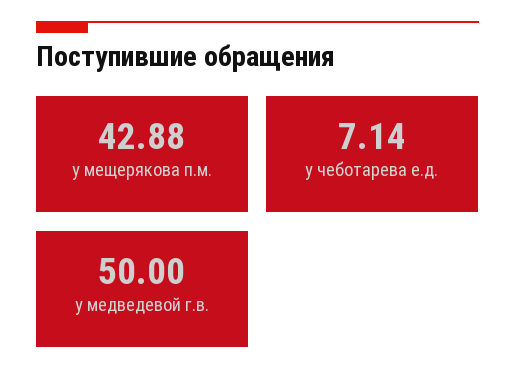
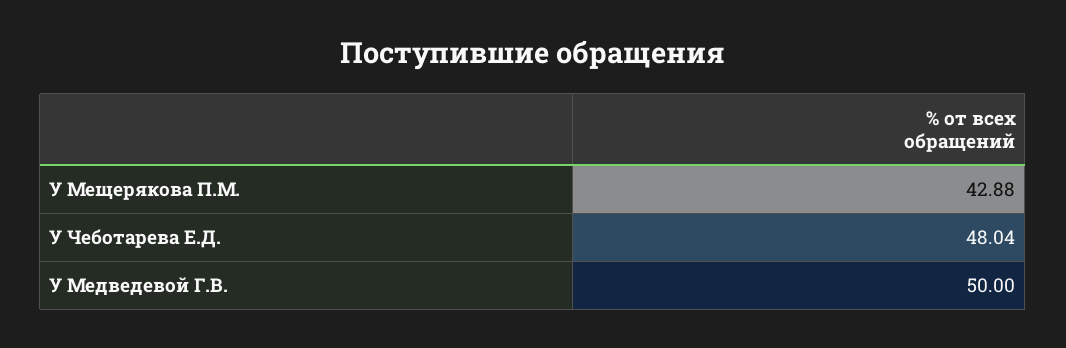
у чеботарева е.д.: 7.14 -> 48.04

